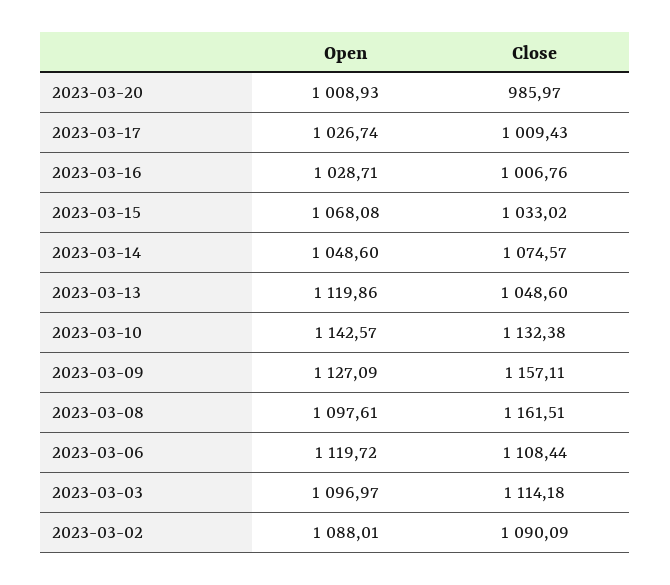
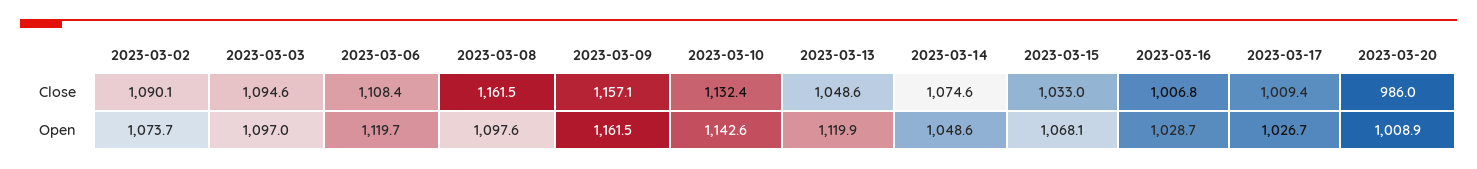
Open, 2023-03-09: 1127.09 -> 1161.5
Close, 2023-03-03: 1114.18 -> 1094.6
Open, 2023-03-02: 1088.01 -> 1073.7

